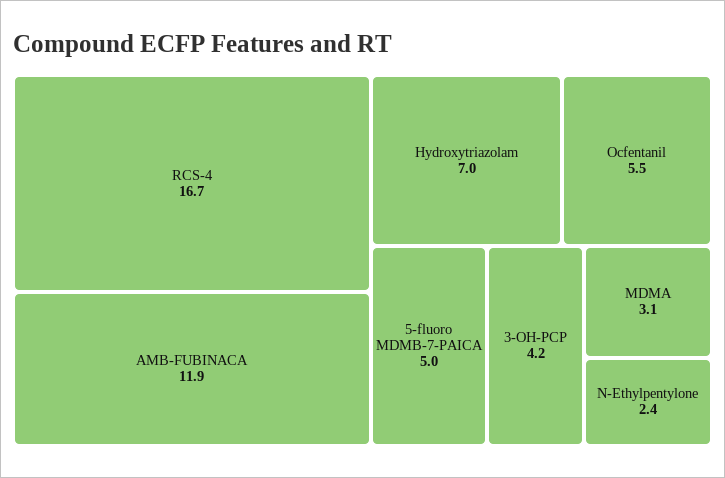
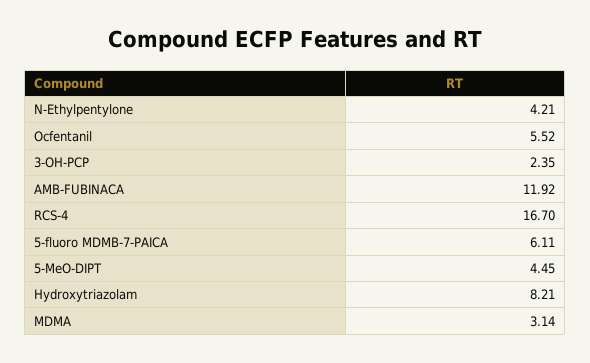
Hydroxytriazolam: 7 -> 8.21
5-fluoro MDMB-7-PAICA: 5 -> 6.11
3-OH-PCP: 4.2 -> 2.35
N-Ethylpentylone: 2.4 -> 4.21
5-MeO-DIPT: none -> 4.45

